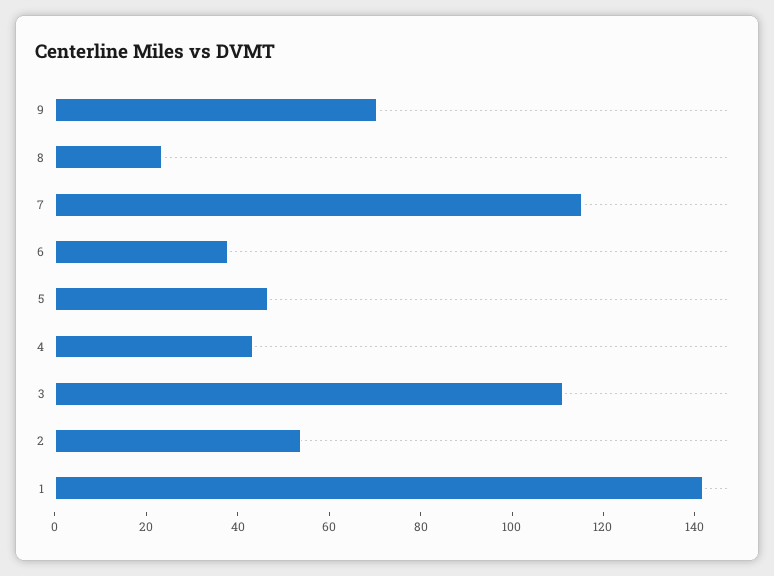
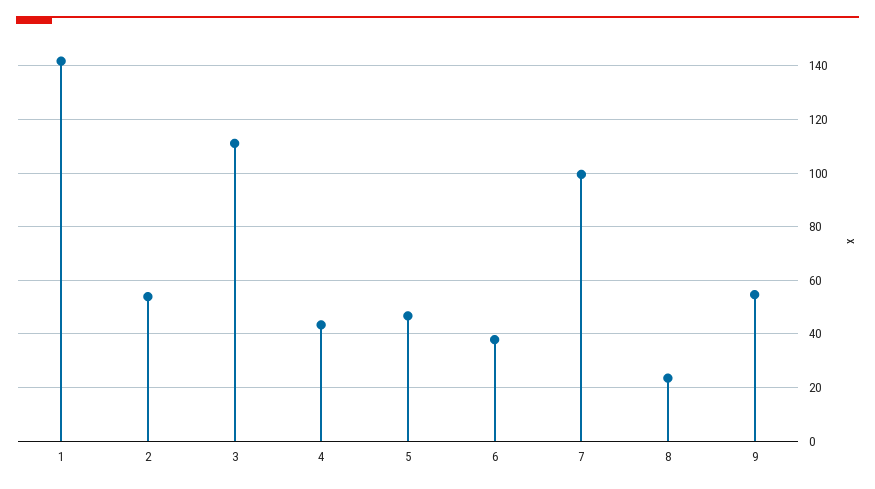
9: 70 -> 55
7: 115 -> 100

